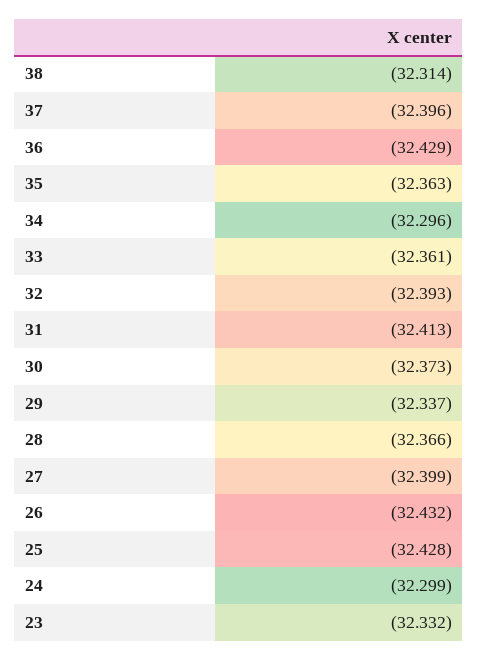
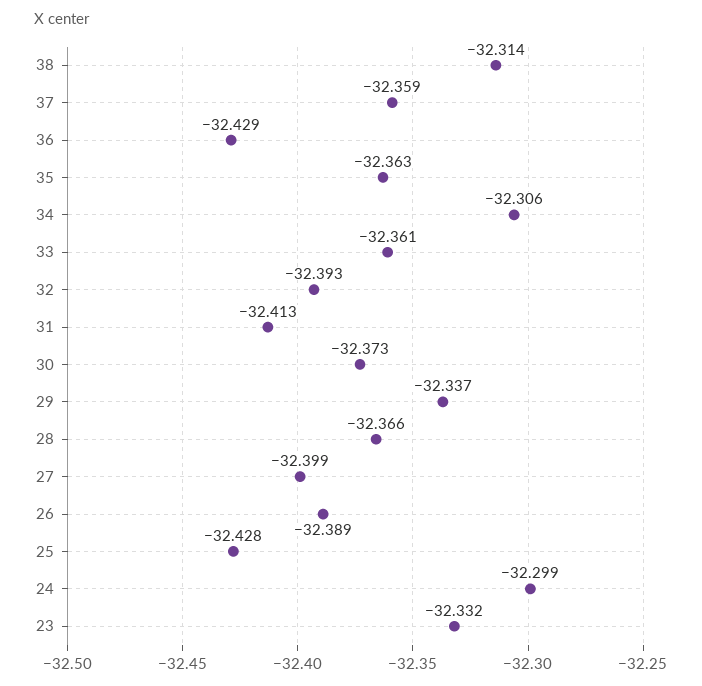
37: -32.396 -> -32.359
34: -32.296 -> -32.306
26: -32.432 -> -32.389

